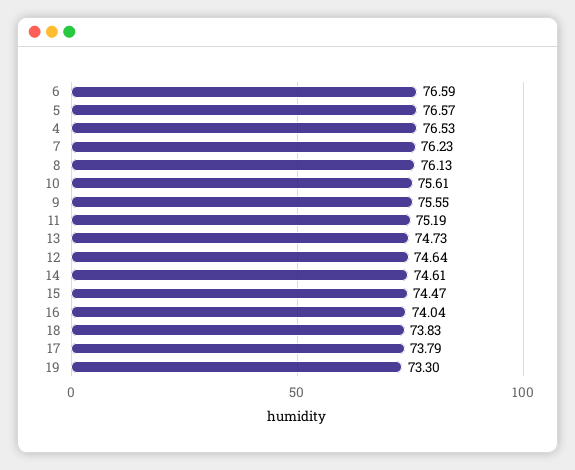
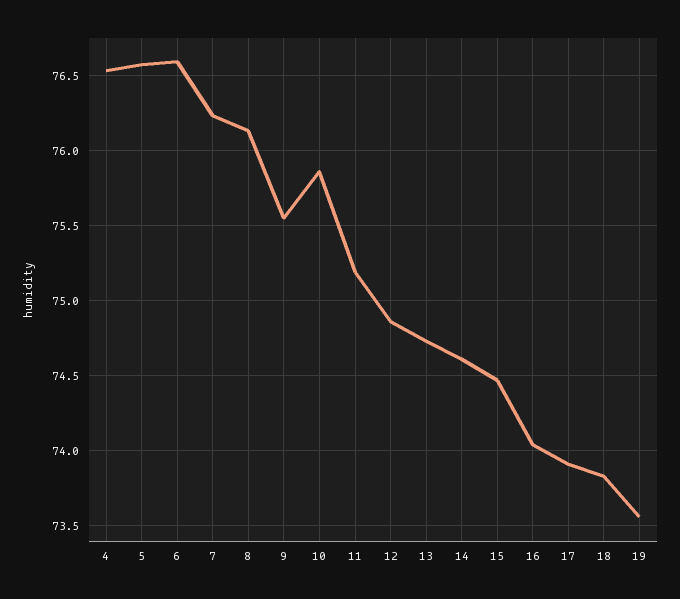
10: 75.61 -> 75.85
12: 74.64 -> 74.85
17: 73.79 -> 73.9
19: 73.3 -> 73.55

